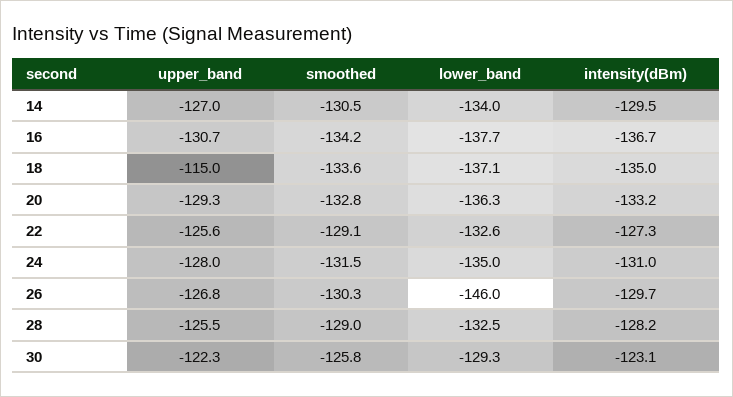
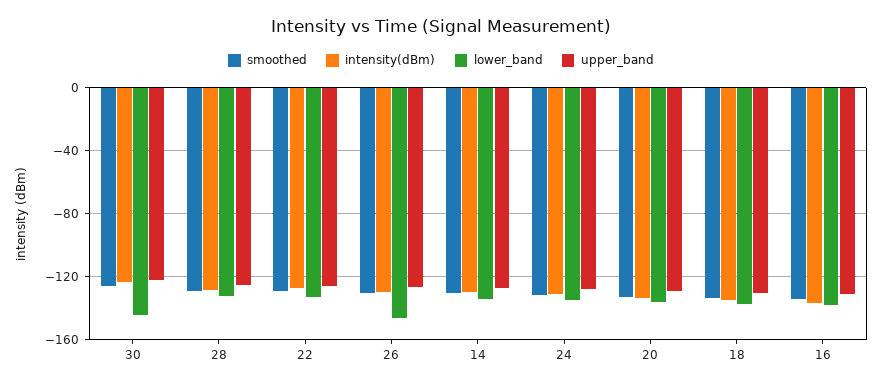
upper_band, 18: -115 -> -130
lower_band, 30: -129.3 -> -145

